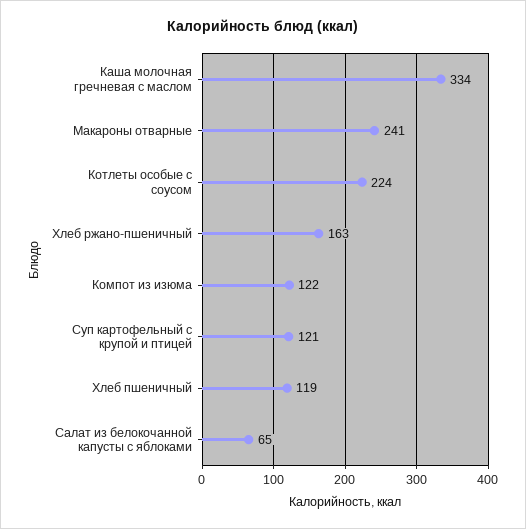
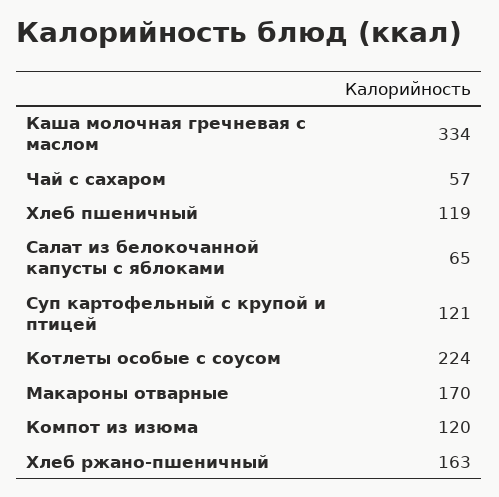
Макароны отварные: 241 -> 170
Компот из изюма: 122 -> 120
Чай с сахаром: none -> 57

